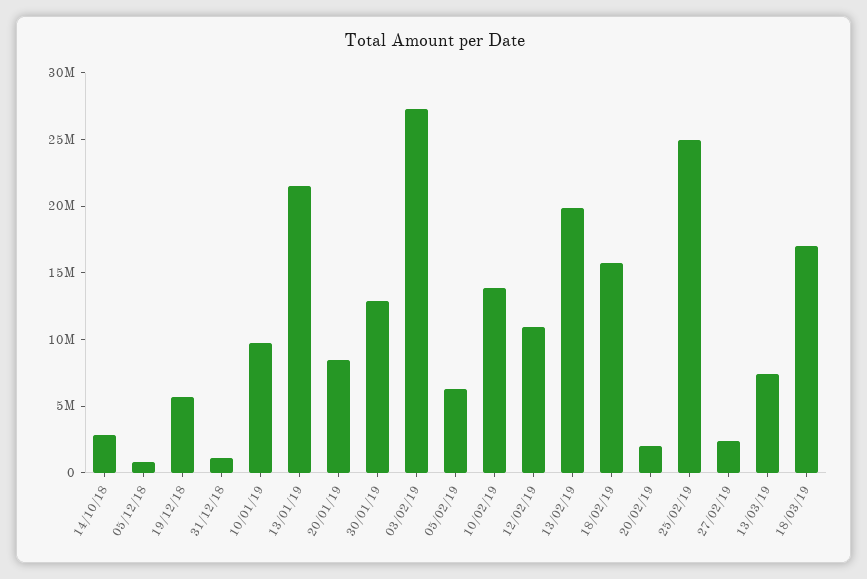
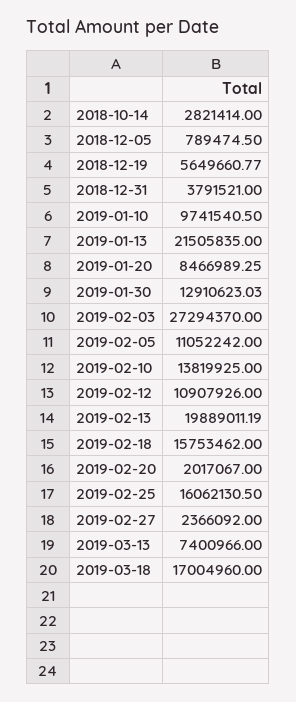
31/12/18: 1000000 -> 3791521
05/02/19: 6000000 -> 11052242
25/02/19: 25000000 -> 16062130.5

